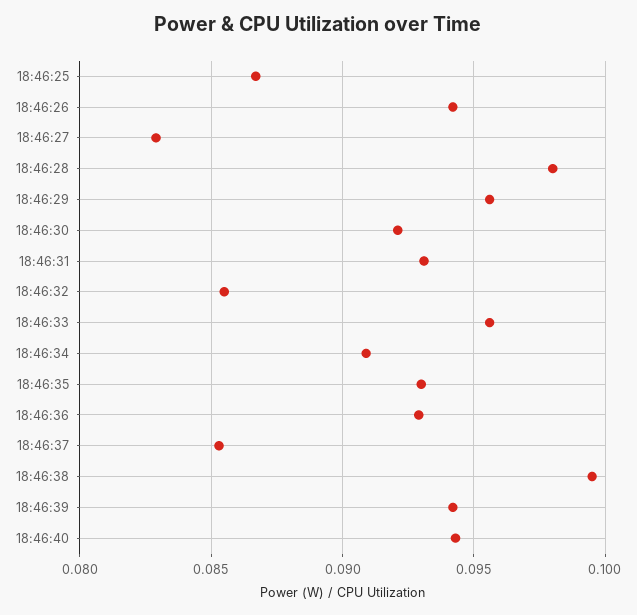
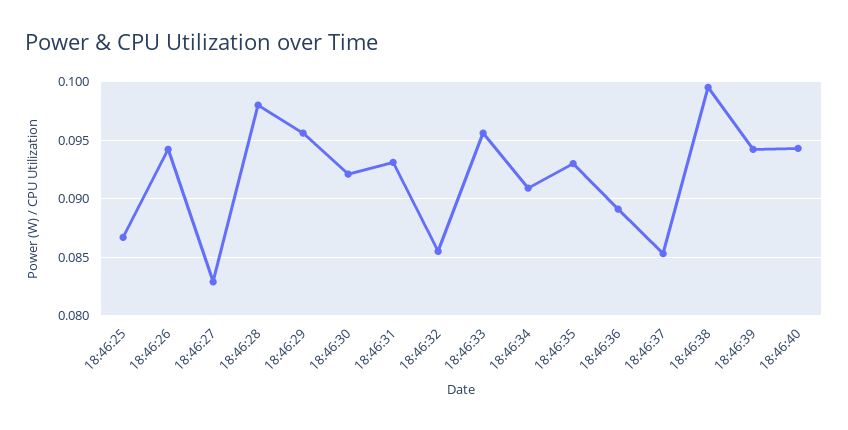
18:46:36: 0.093 -> 0.089

